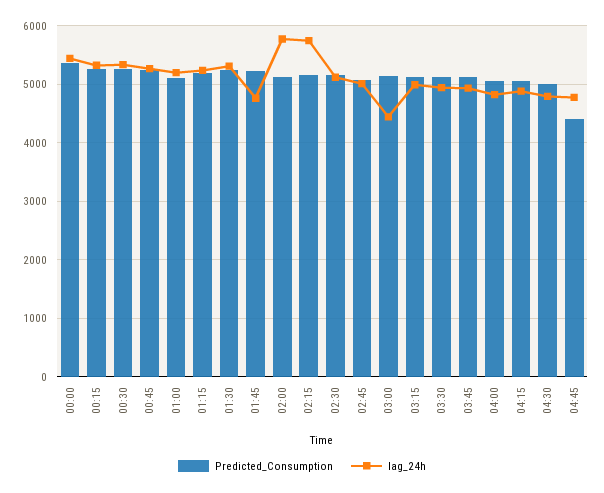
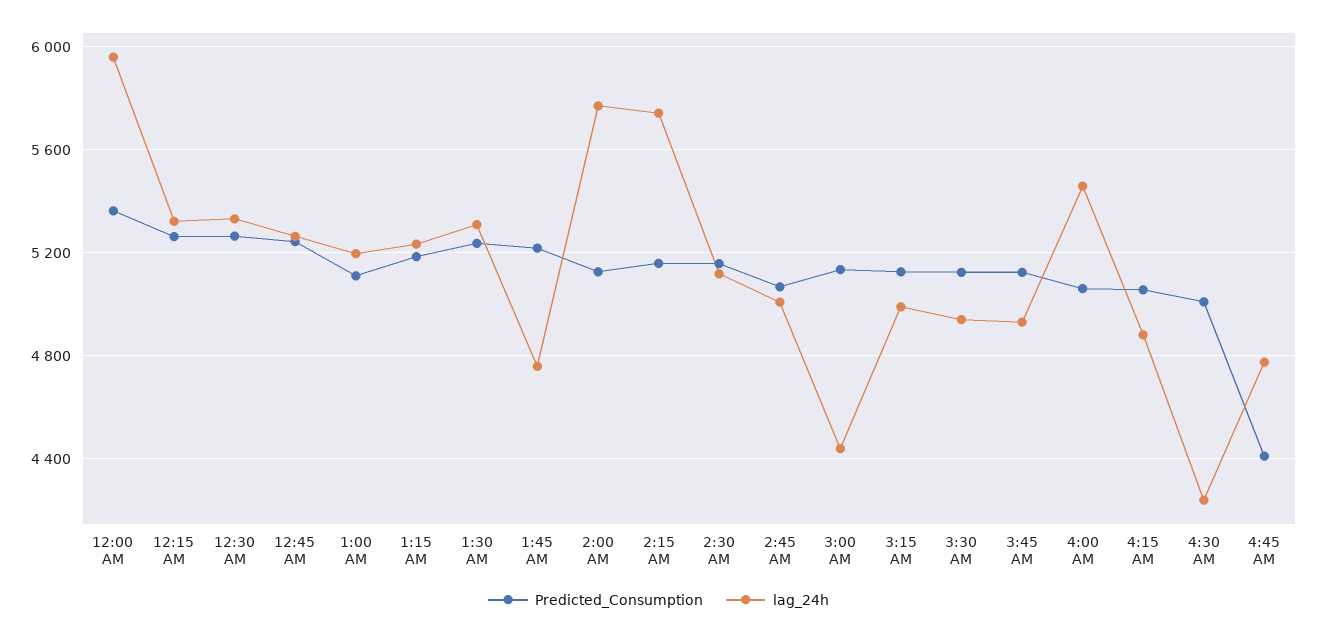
lag_24h, 00:00: 5400 -> 5950
lag_24h, 04:00: 4800 -> 5450
lag_24h, 04:30: 4800 -> 4250

